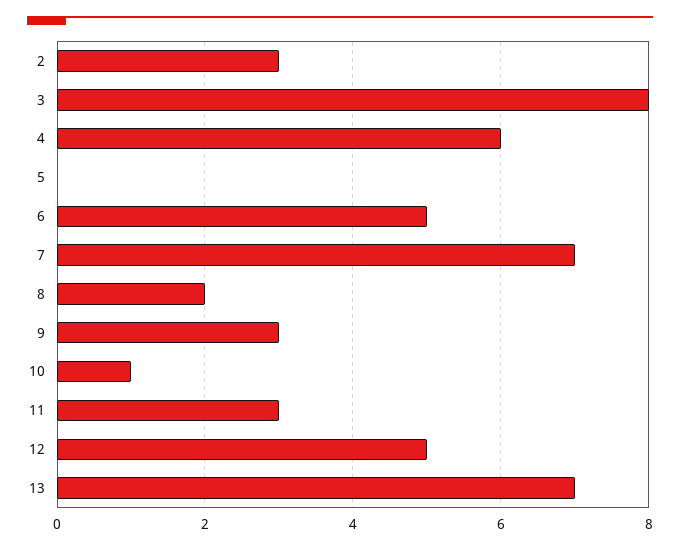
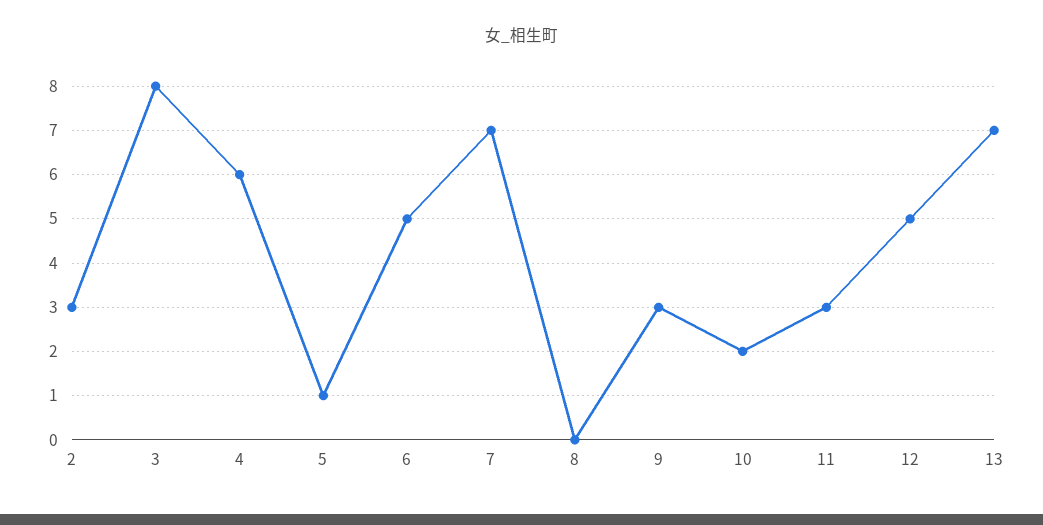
5: 0 -> 1
8: 2 -> 0
10: 1 -> 2

